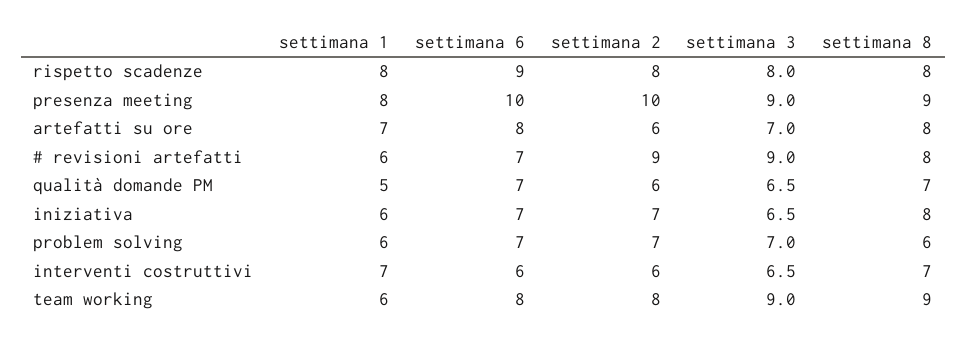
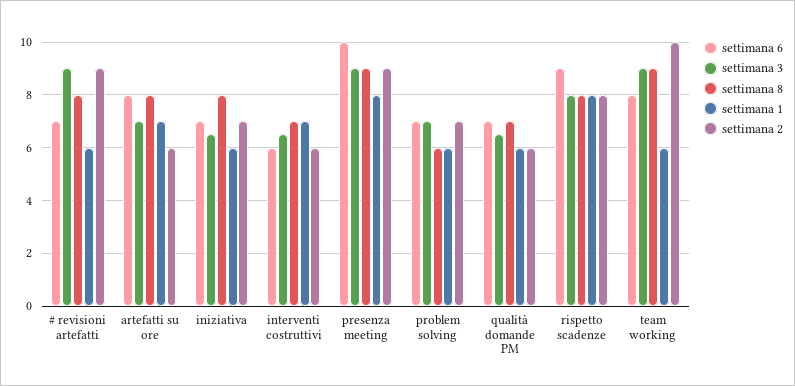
settimana 2, presenza meeting: 10 -> 9
settimana 1, qualità domande PM: 5 -> 6
settimana 2, team working: 8 -> 10

